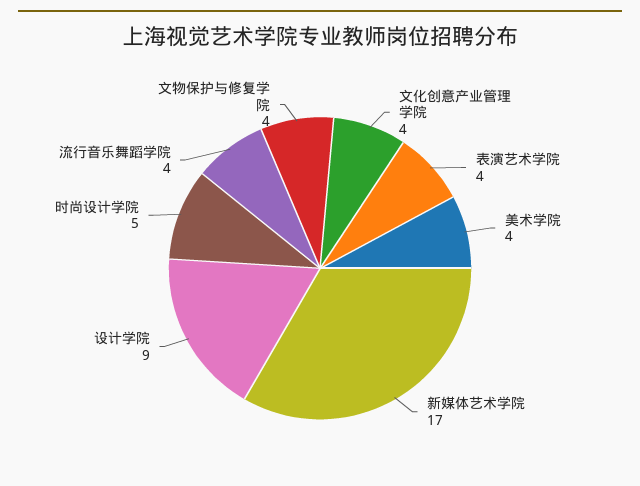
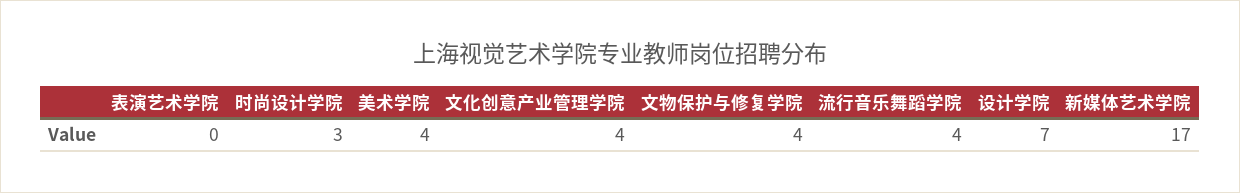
表演艺术学院: 4 -> 0
设计学院: 9 -> 7
时尚设计学院: 5 -> 3

